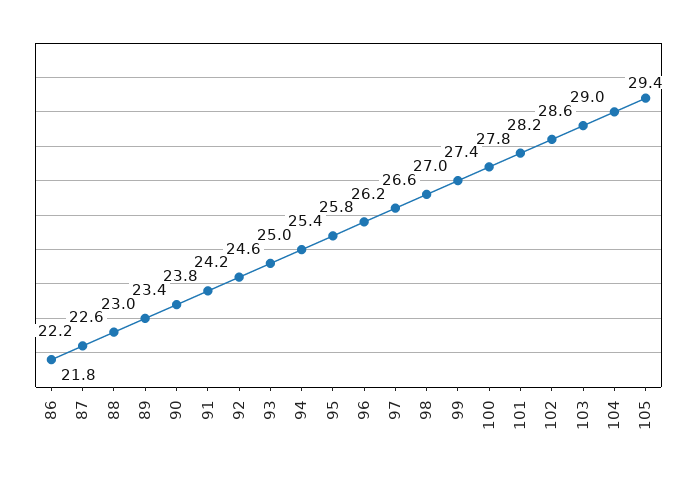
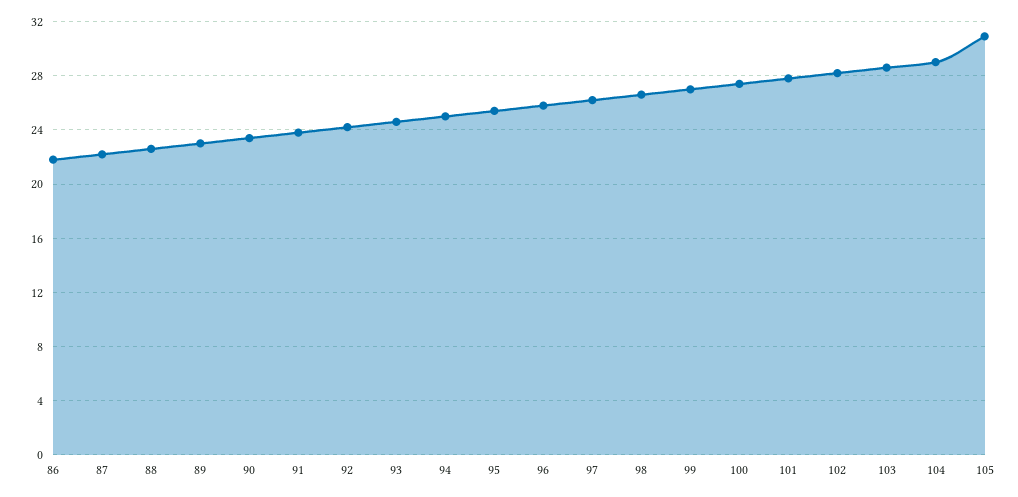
105: 29.4 -> 31

